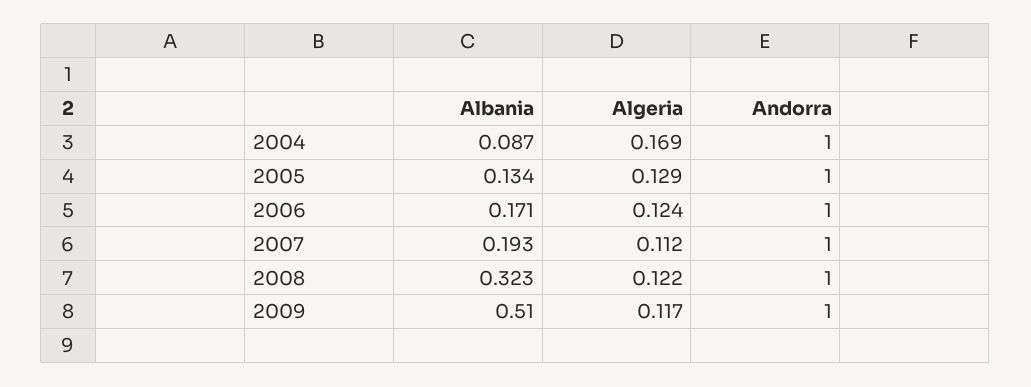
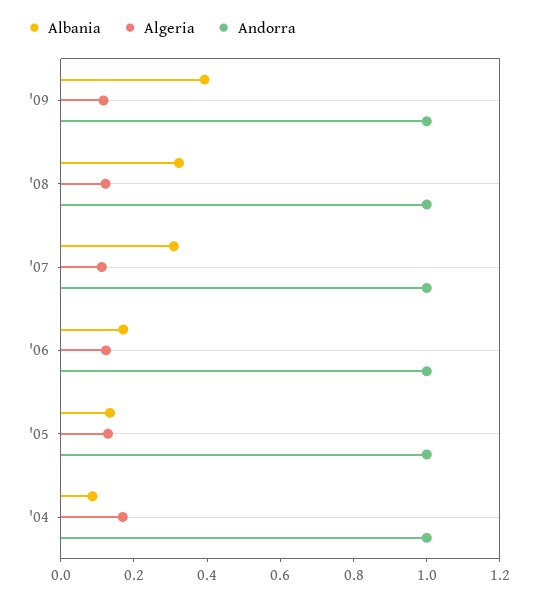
Albania, 2007: 0.193 -> 0.3
Albania, 2009: 0.51 -> 0.4

